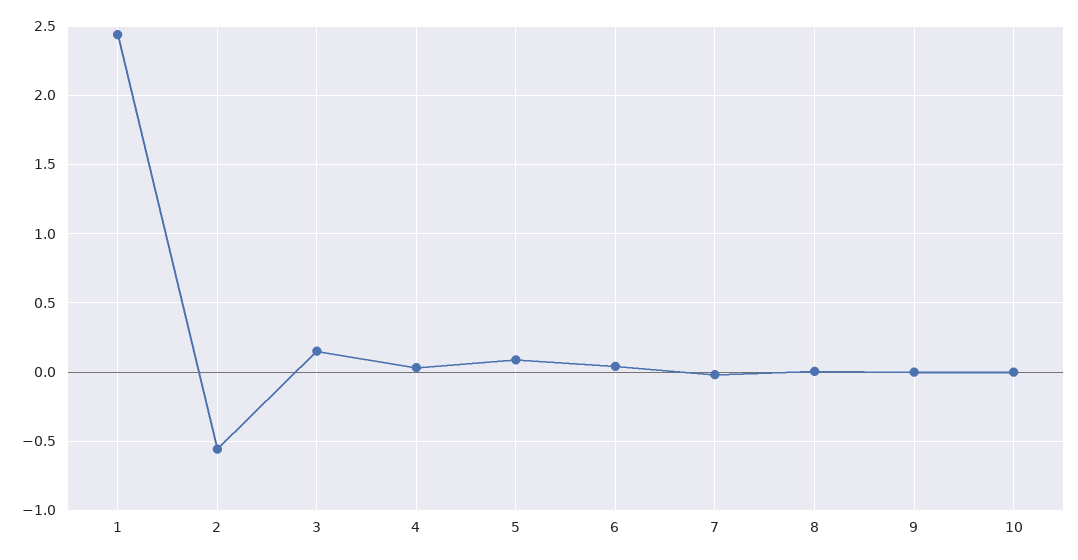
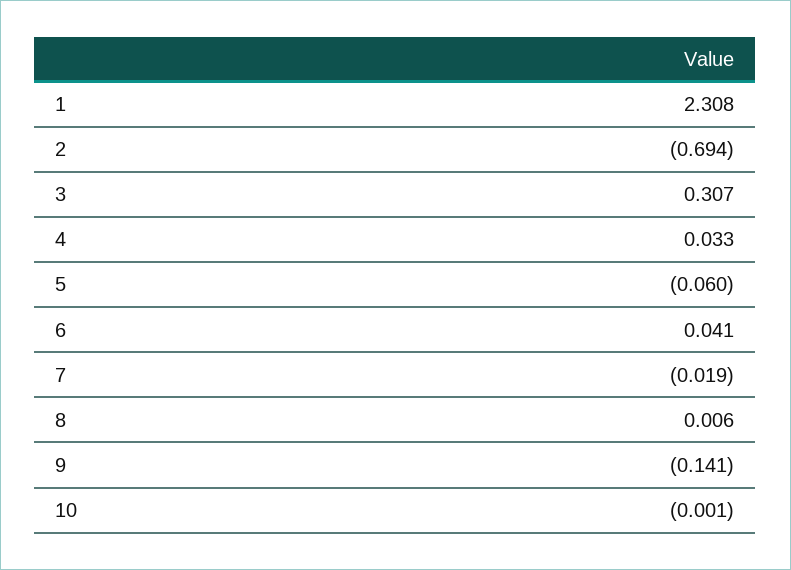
1: 2.45 -> 2.308
2: -0.55 -> -0.694
3: 0.15 -> 0.307
5: 0.1 -> -0.06
9: 0 -> -0.141

